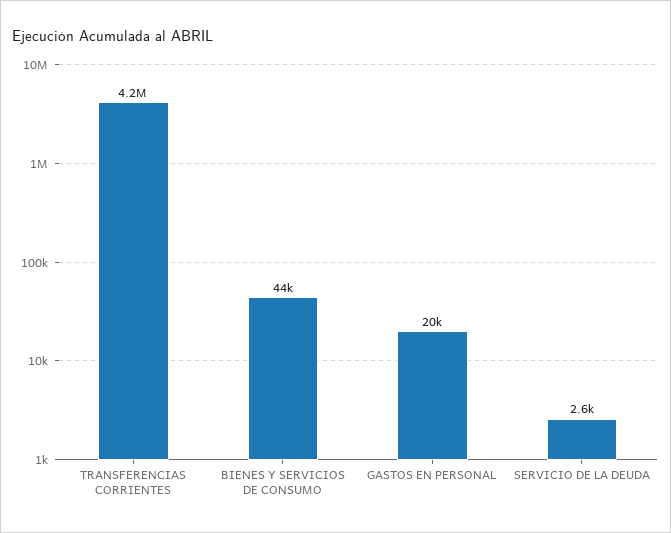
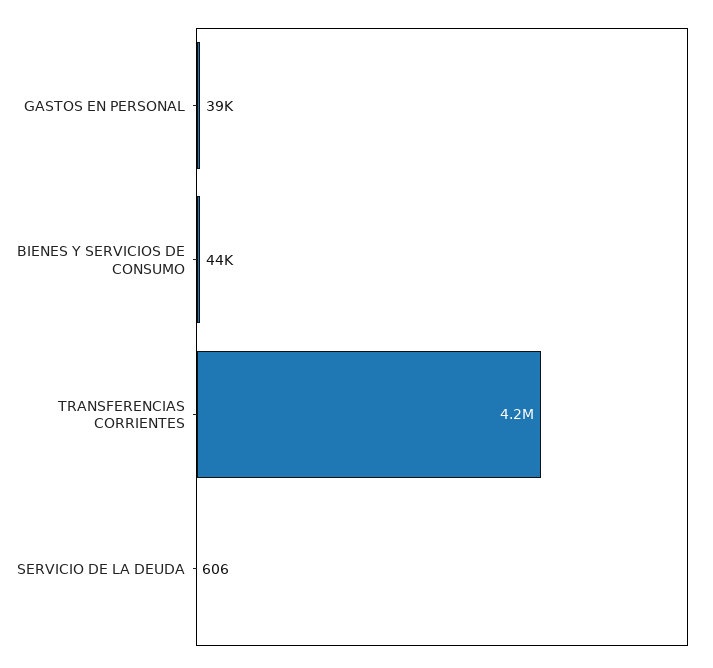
GASTOS EN PERSONAL: 20000 -> 39000
SERVICIO DE LA DEUDA: 2600 -> 606

